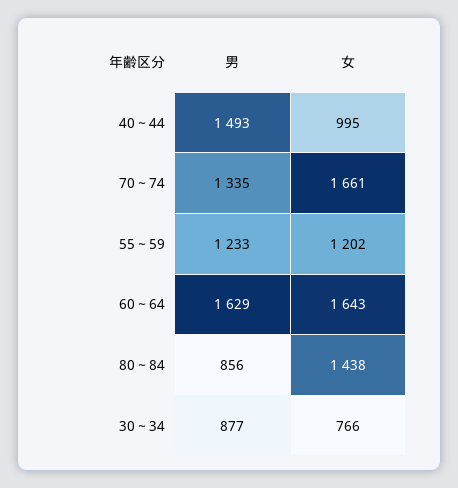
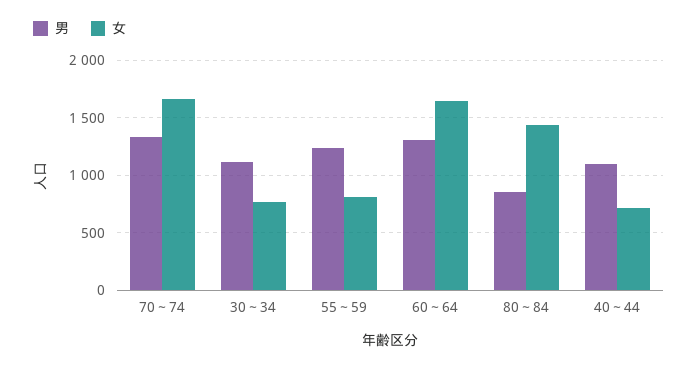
男, 40～44: 1493 -> 1100
女, 40～44: 995 -> 700
女, 55～59: 1202 -> 800
男, 60～64: 1629 -> 1300
男, 30～34: 877 -> 1100

